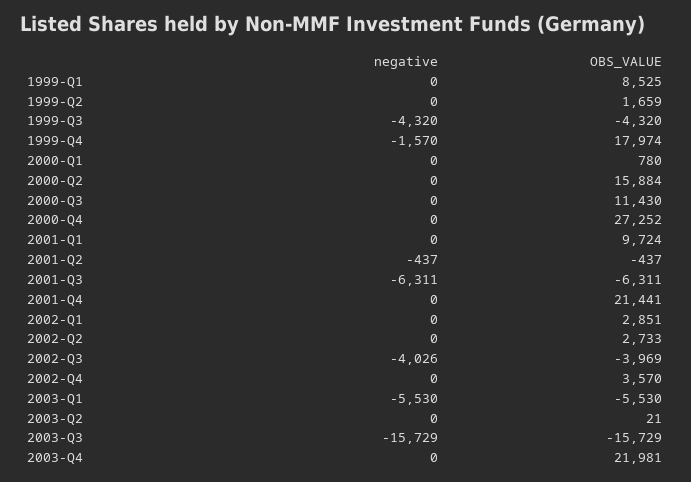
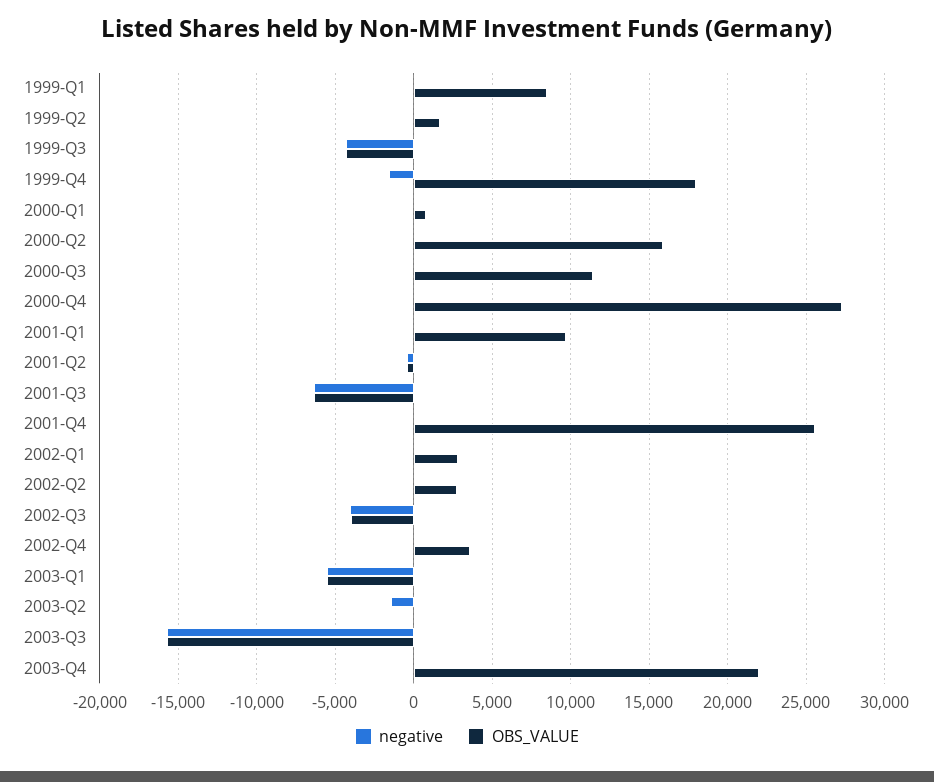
OBS_VALUE, 2001-Q4: 21441 -> 25500
negative, 2003-Q2: 0 -> -1500

